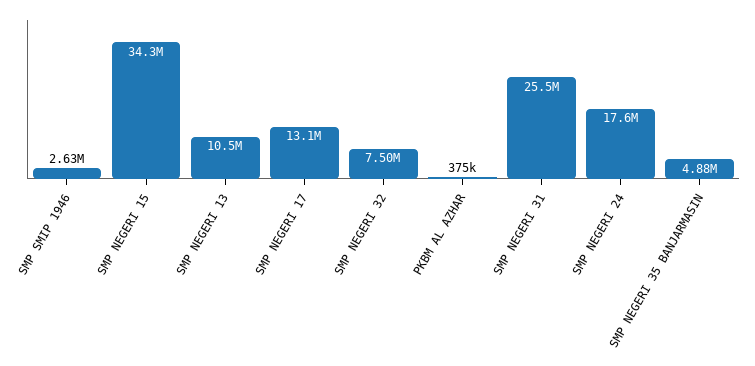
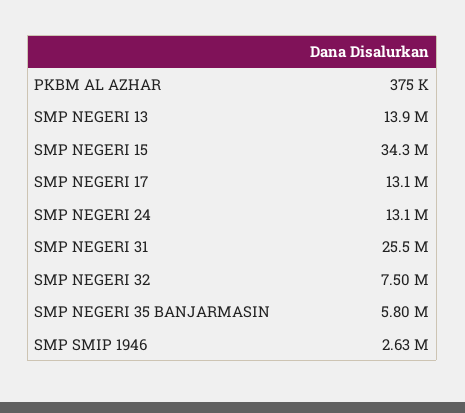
SMP NEGERI 13: 10500000 -> 13900000
SMP NEGERI 24: 17600000 -> 13100000
SMP NEGERI 35 BANJARMASIN: 4880000 -> 5800000

